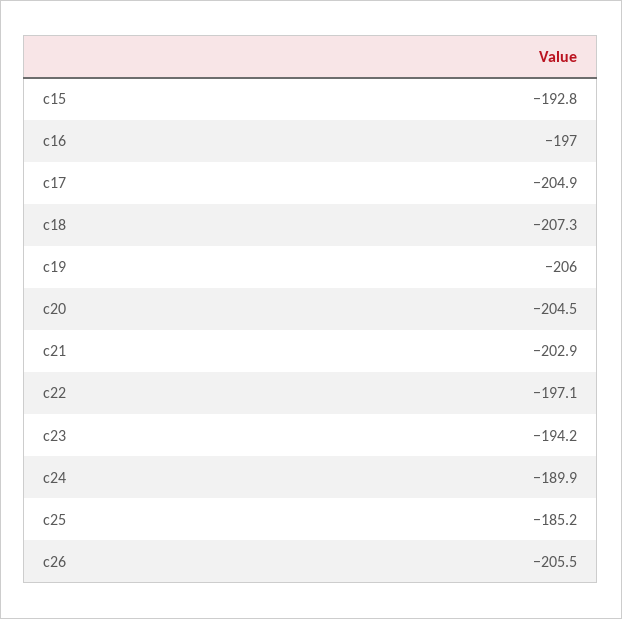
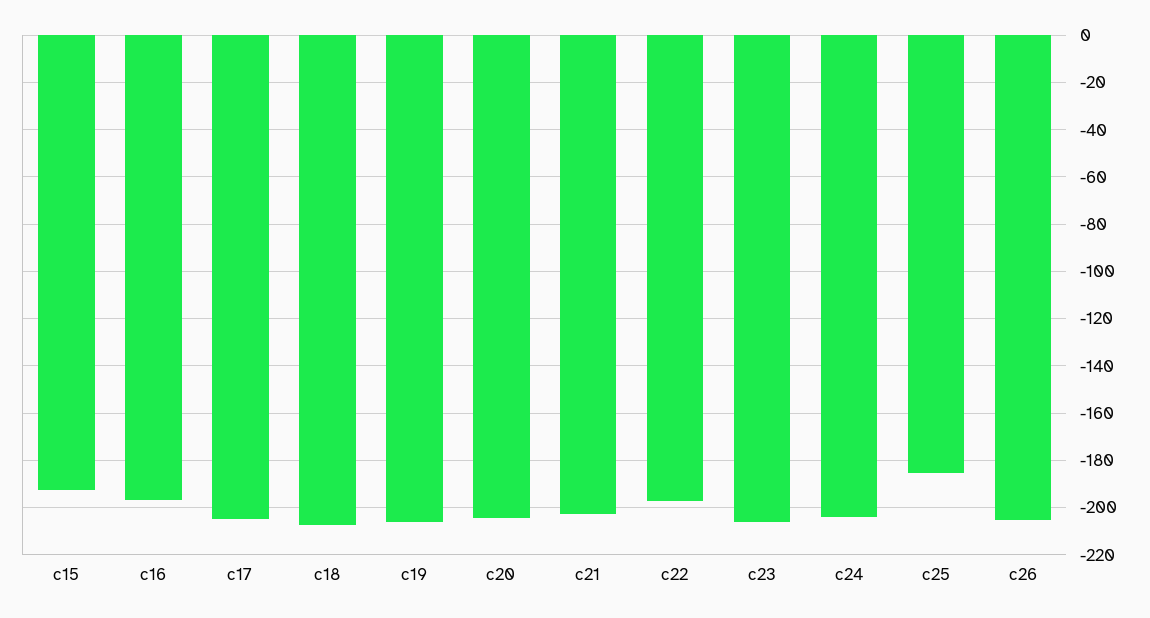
c23: -194.2 -> -205
c24: -189.9 -> -205

